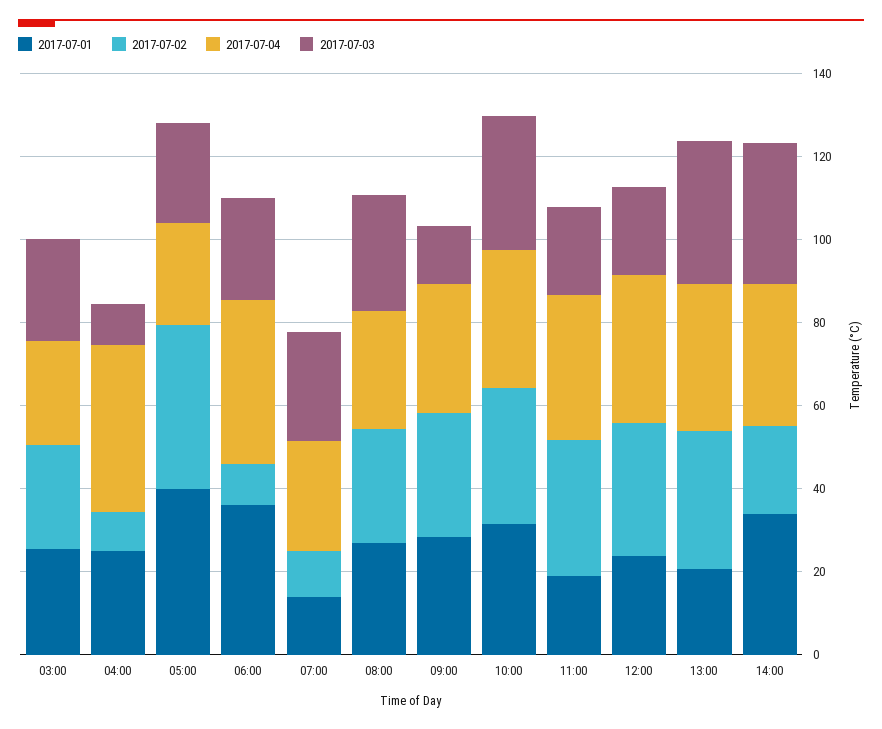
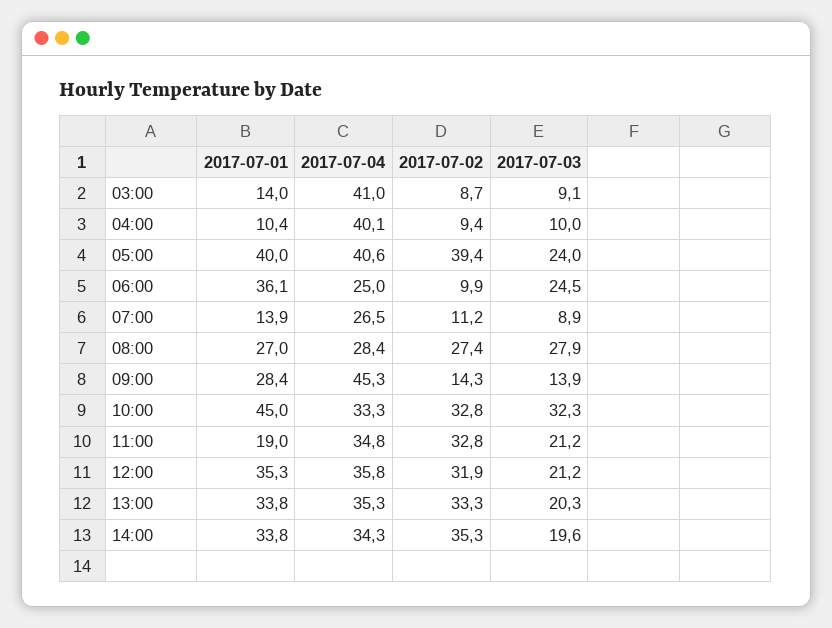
2017-07-01, 03:00: 25 -> 14
2017-07-02, 03:00: 25 -> 8.7
2017-07-04, 03:00: 25 -> 41
2017-07-03, 03:00: 25 -> 9.1
2017-07-01, 04:00: 25 -> 10.4
2017-07-04, 05:00: 25 -> 40.6
2017-07-04, 06:00: 40 -> 25
2017-07-03, 07:00: 25 -> 8.9
2017-07-02, 09:00: 30 -> 14.3
2017-07-04, 09:00: 30 -> 45.3
2017-07-01, 10:00: 30 -> 45
2017-07-01, 12:00: 25 -> 35.3
2017-07-01, 13:00: 20 -> 33.8
2017-07-03, 13:00: 35 -> 20.3
2017-07-02, 14:00: 20 -> 35.3
2017-07-03, 14:00: 35 -> 19.6

